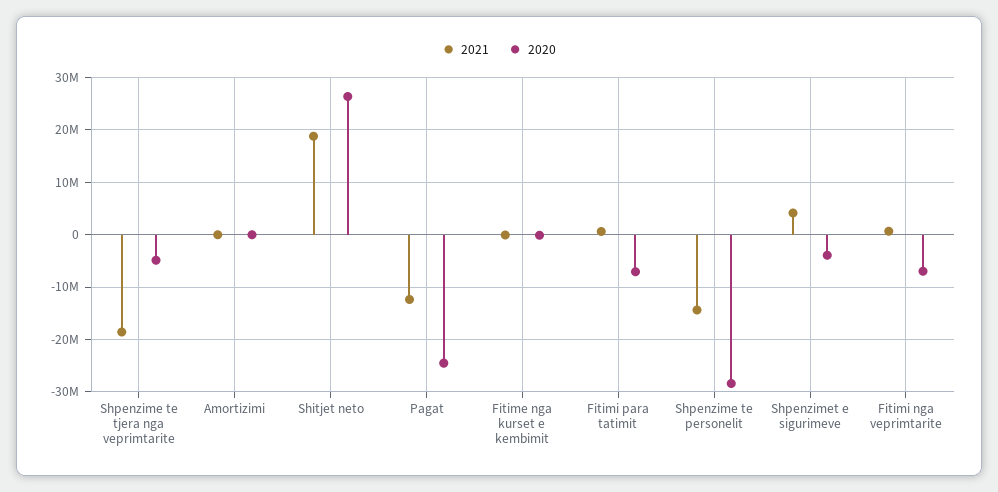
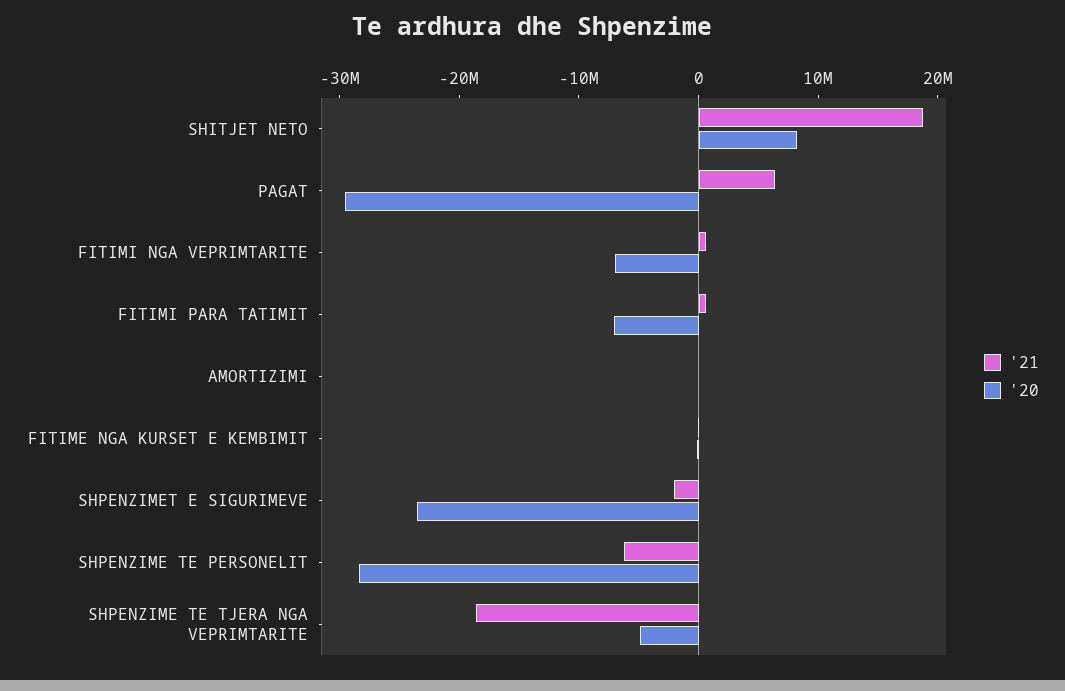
2020, Shitjet neto: 26000000 -> 8000000
2021, Pagat: -12000000 -> 6000000
2020, Pagat: -24000000 -> -30000000
2021, Shpenzime te personelit: -14000000 -> -6000000
2021, Shpenzimet e sigurimeve: 4000000 -> -2000000
2020, Shpenzimet e sigurimeve: -4000000 -> -24000000

